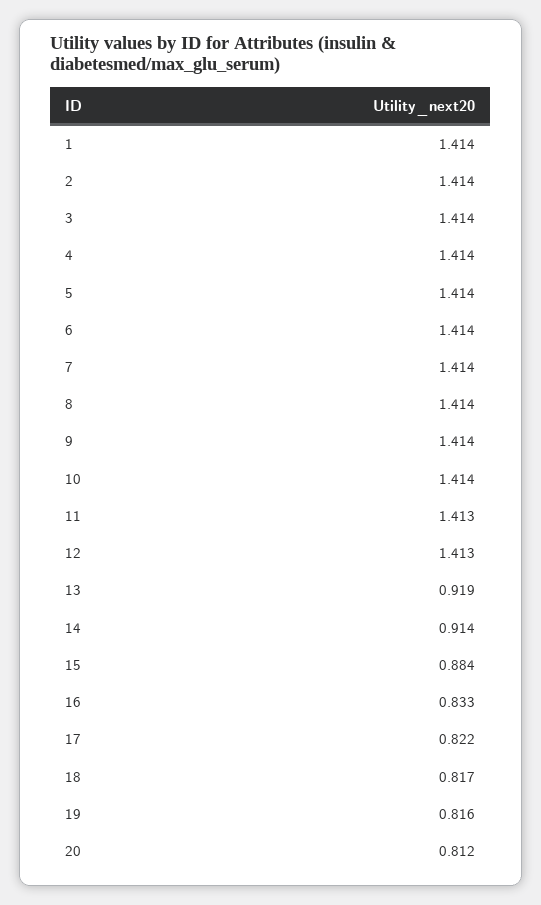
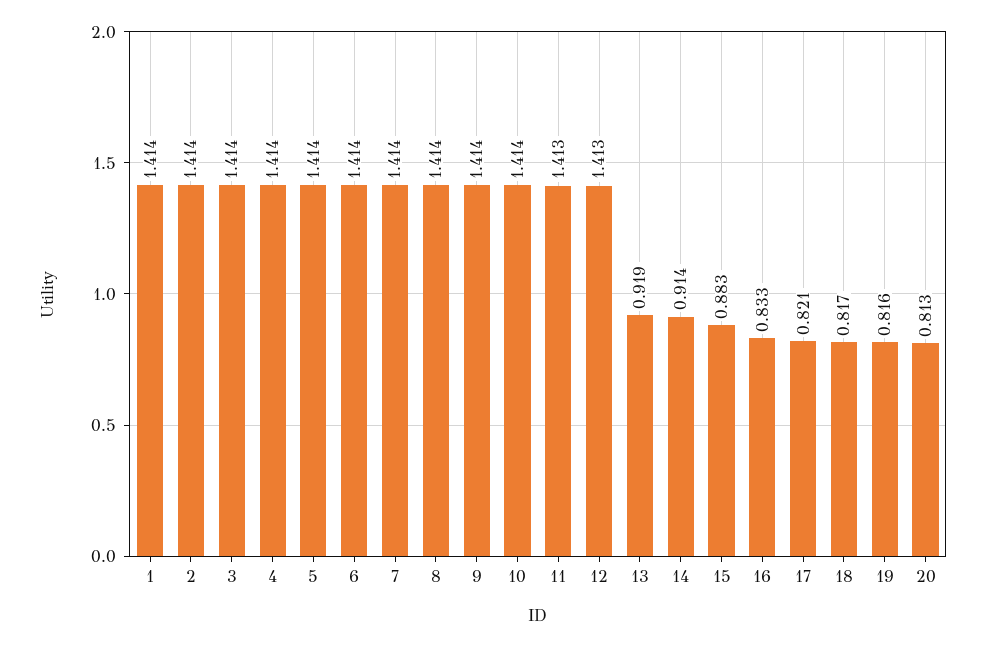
15: 0.884 -> 0.883
17: 0.822 -> 0.821
20: 0.812 -> 0.813

